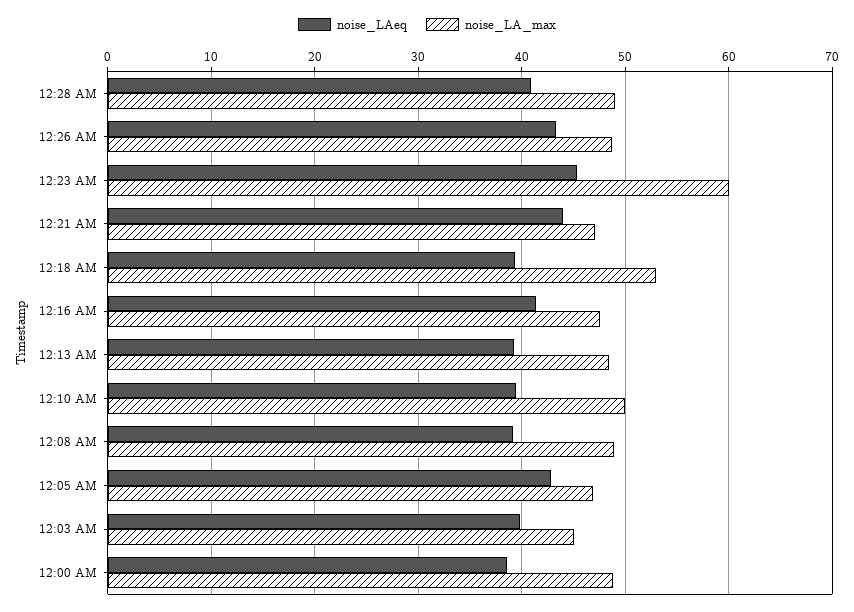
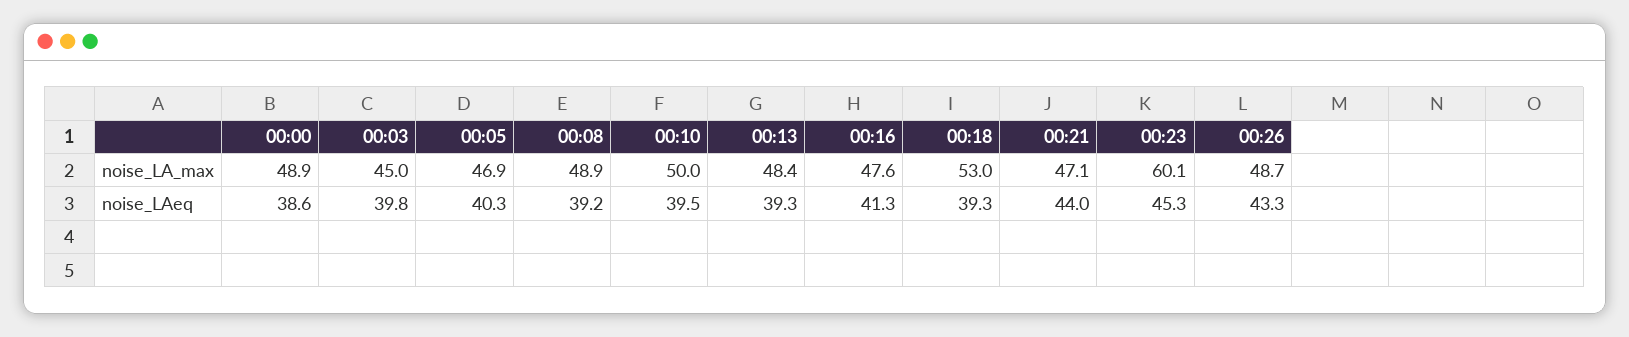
noise_LAeq, 12:28 AM: 41 -> none
noise_LA_max, 12:28 AM: 49 -> none
noise_LAeq, 12:05 AM: 43 -> 40.3

